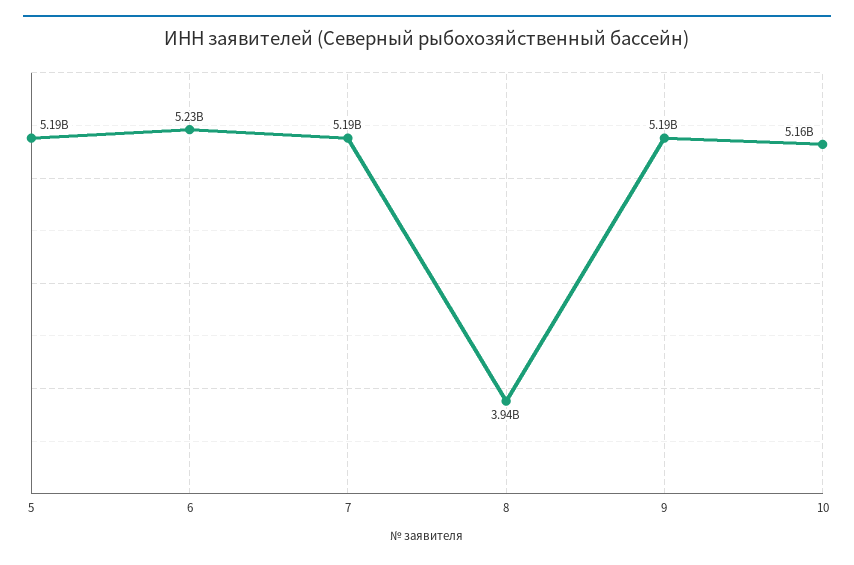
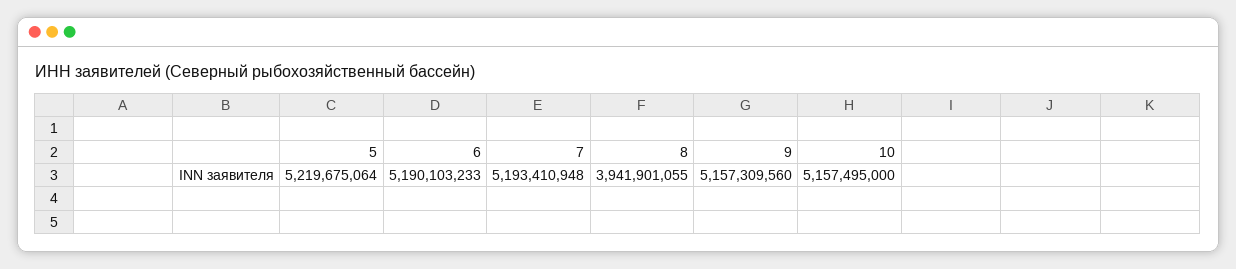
5: 5190000000 -> 5219675064
6: 5230000000 -> 5190103233
9: 5190000000 -> 5157309560

